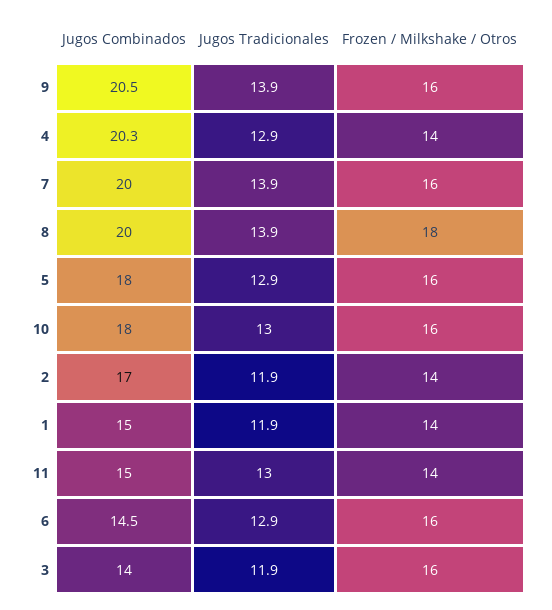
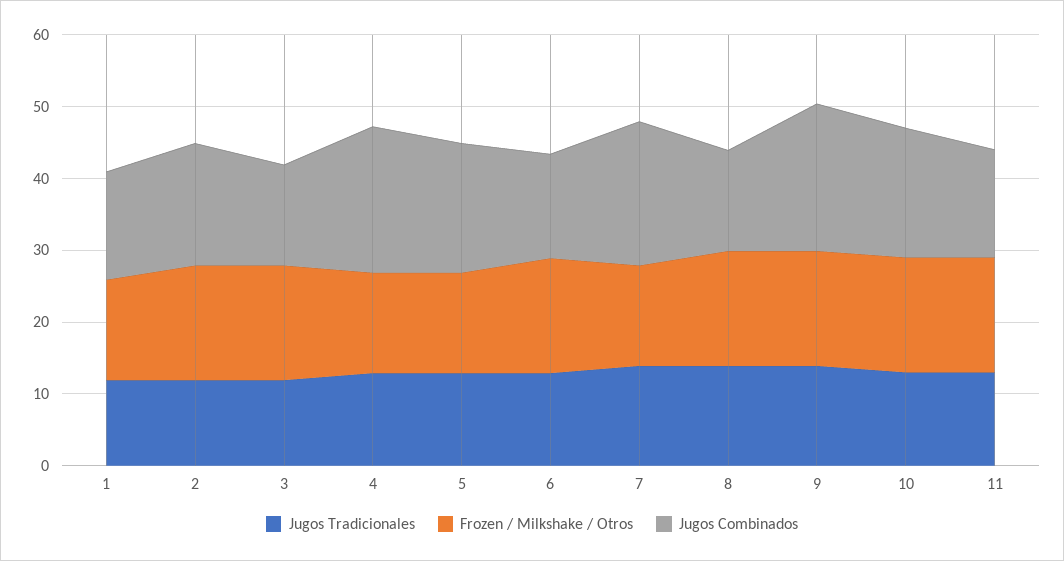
Frozen / Milkshake / Otros, 7: 16 -> 14
Jugos Combinados, 8: 20 -> 14
Frozen / Milkshake / Otros, 8: 18 -> 16
Frozen / Milkshake / Otros, 5: 16 -> 14
Frozen / Milkshake / Otros, 2: 14 -> 16
Frozen / Milkshake / Otros, 11: 14 -> 16

